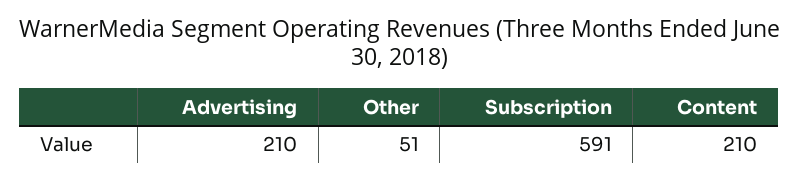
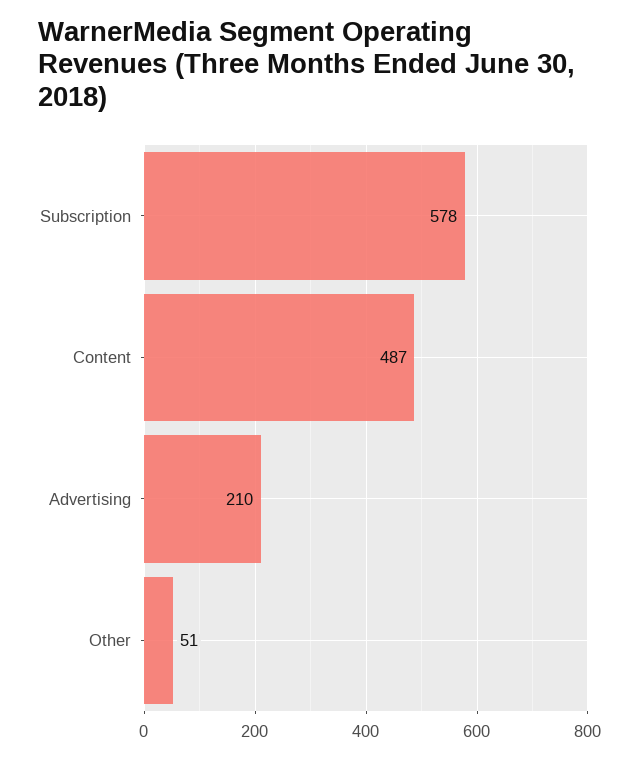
Subscription: 591 -> 578
Content: 210 -> 487

